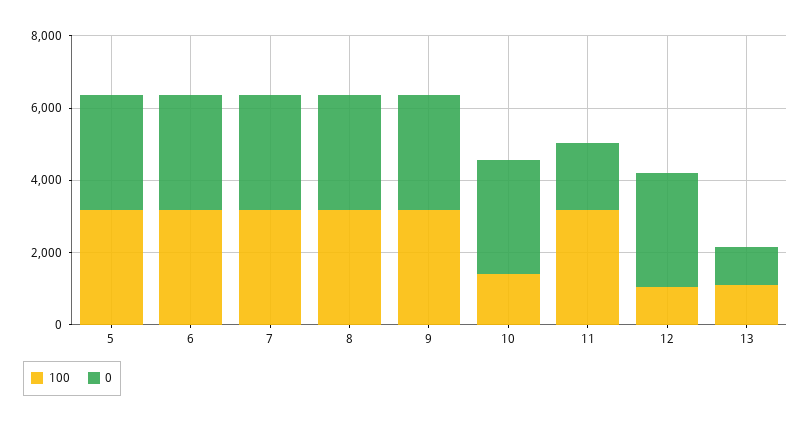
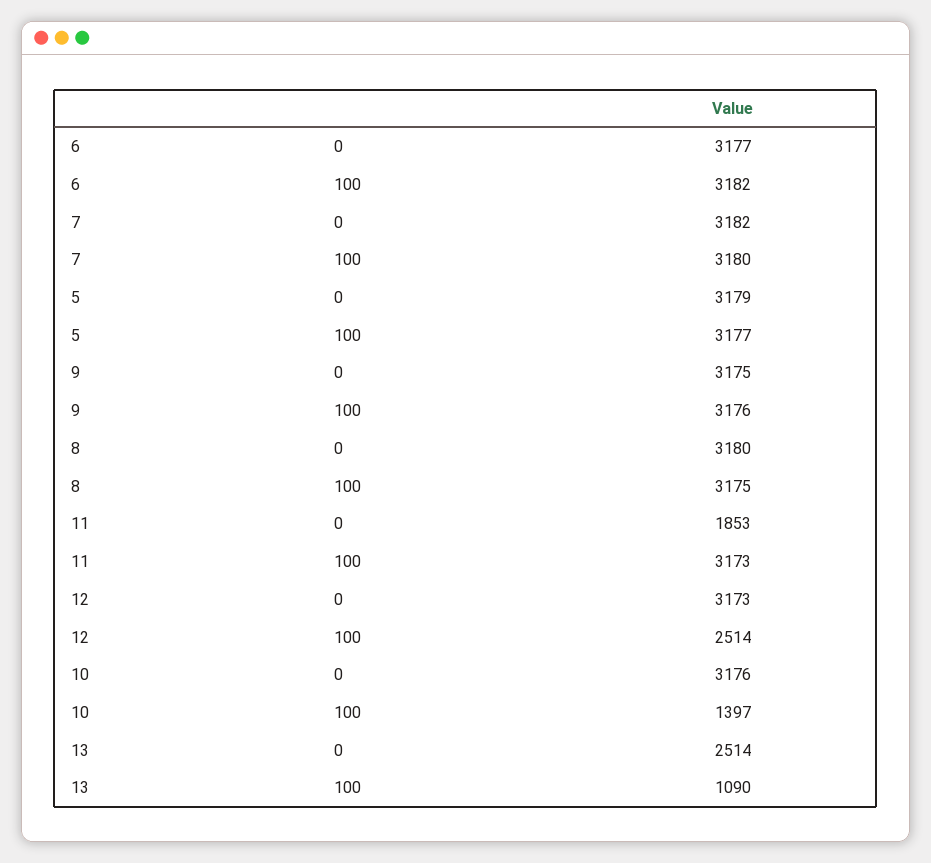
100, 12: 1000 -> 2514
0, 13: 1000 -> 2514

